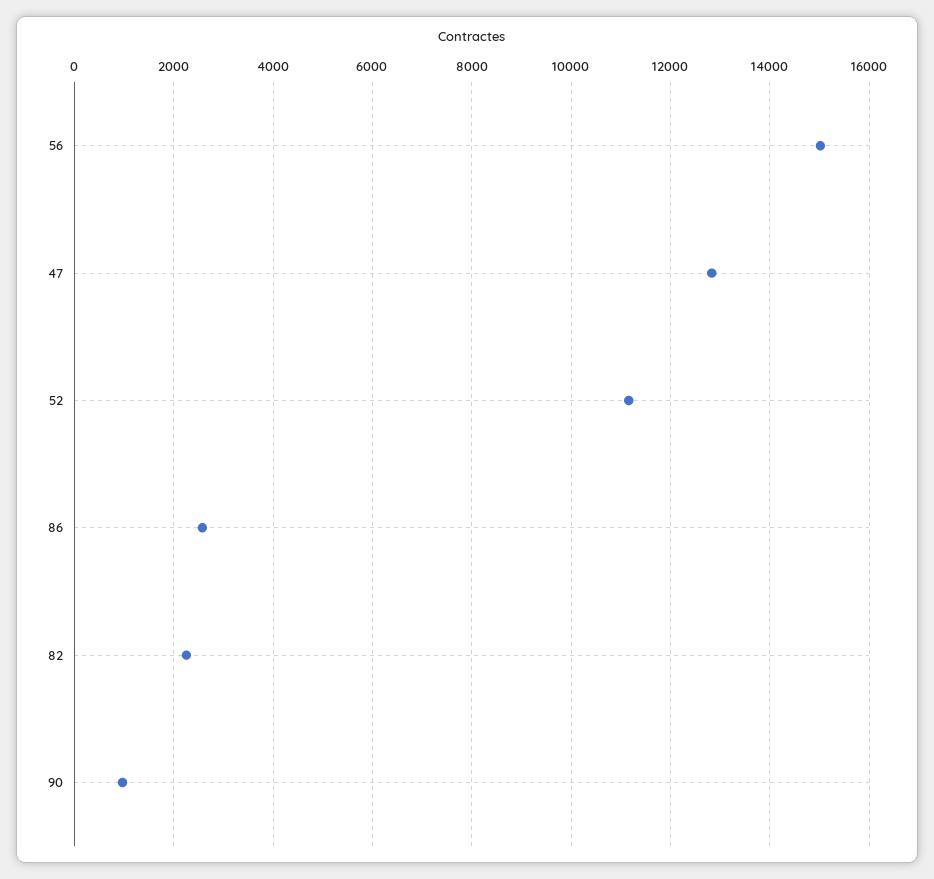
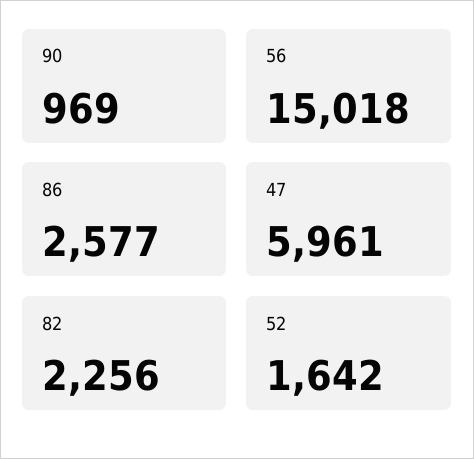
47: 12800 -> 5961
52: 11200 -> 1642

